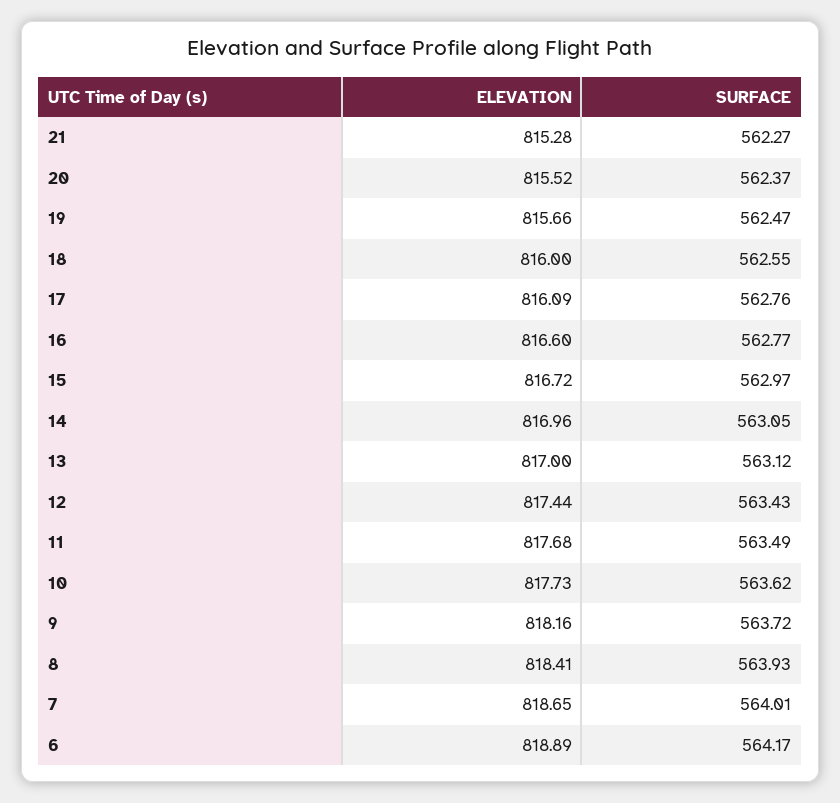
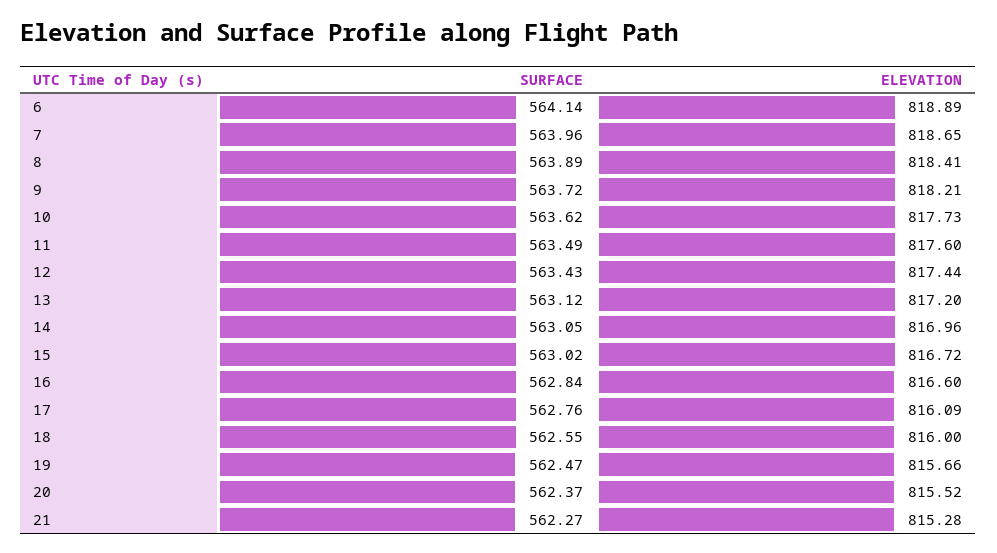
SURFACE, 16: 562.77 -> 562.84
SURFACE, 15: 562.97 -> 563.02
ELEVATION, 13: 817 -> 817.2
ELEVATION, 11: 817.68 -> 817.6
ELEVATION, 9: 818.16 -> 818.21
SURFACE, 8: 563.93 -> 563.89
SURFACE, 7: 564.01 -> 563.96
SURFACE, 6: 564.17 -> 564.14

